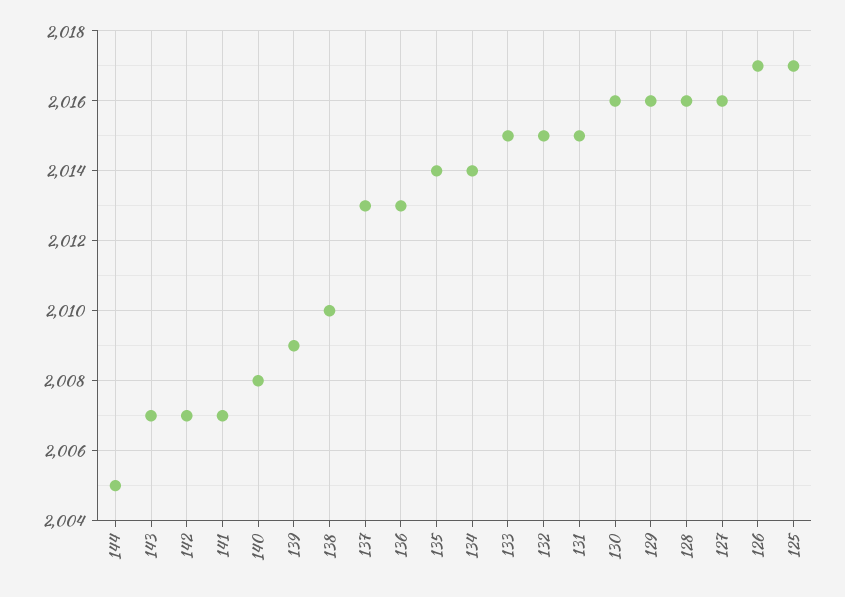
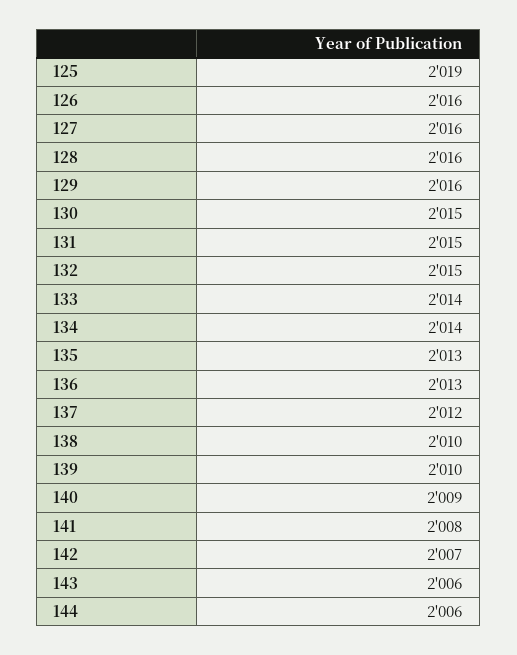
144: 2005 -> 2006
143: 2007 -> 2006
141: 2007 -> 2008
140: 2008 -> 2009
139: 2009 -> 2010
137: 2013 -> 2012
135: 2014 -> 2013
133: 2015 -> 2014
130: 2016 -> 2015
126: 2017 -> 2016
125: 2017 -> 2019

